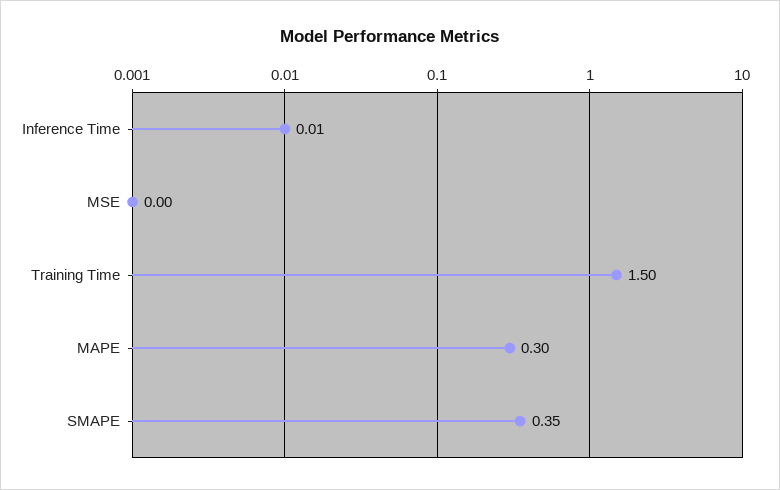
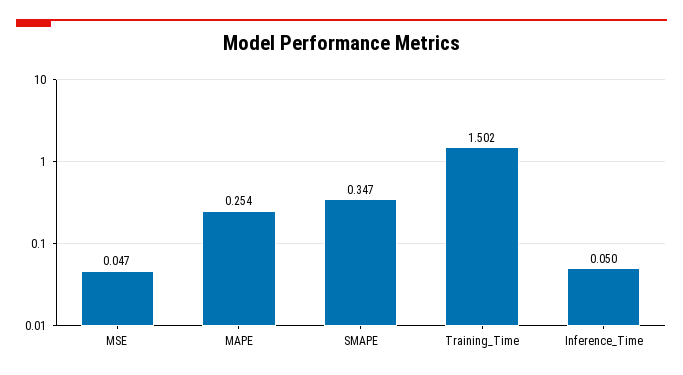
Inference Time: 0.01 -> 0.05
MSE: 0 -> 0.047
MAPE: 0.3 -> 0.254

